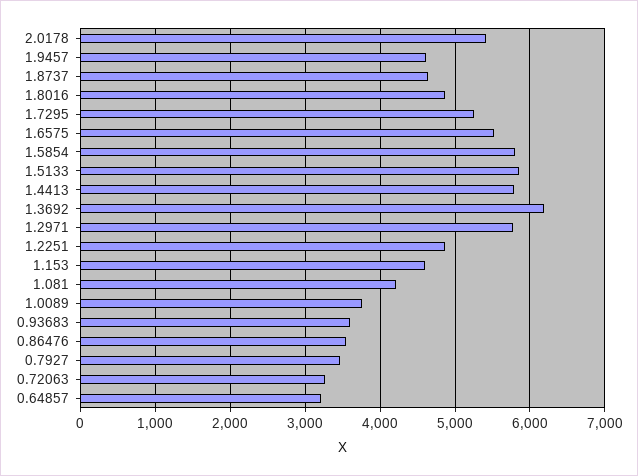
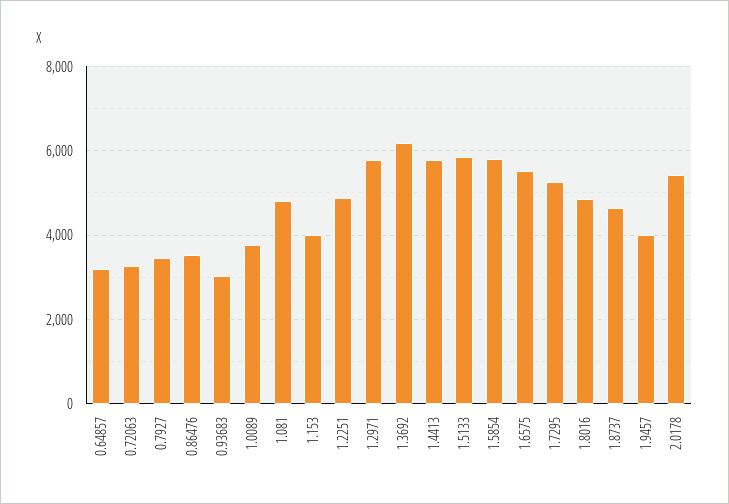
1.9457: 4600 -> 4000
1.153: 4600 -> 4000
1.081: 4200 -> 4800
0.93683: 3600 -> 3000

